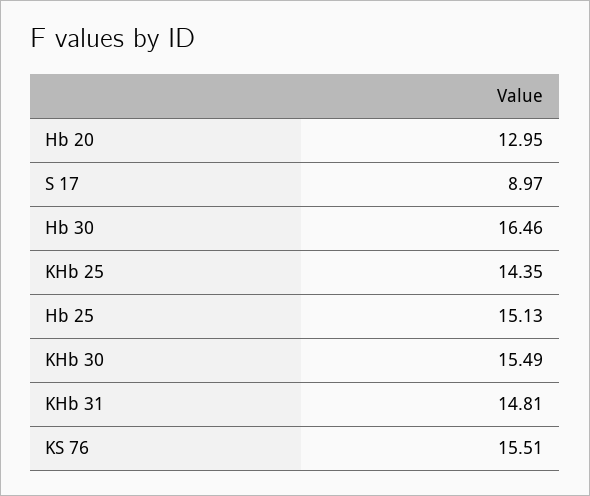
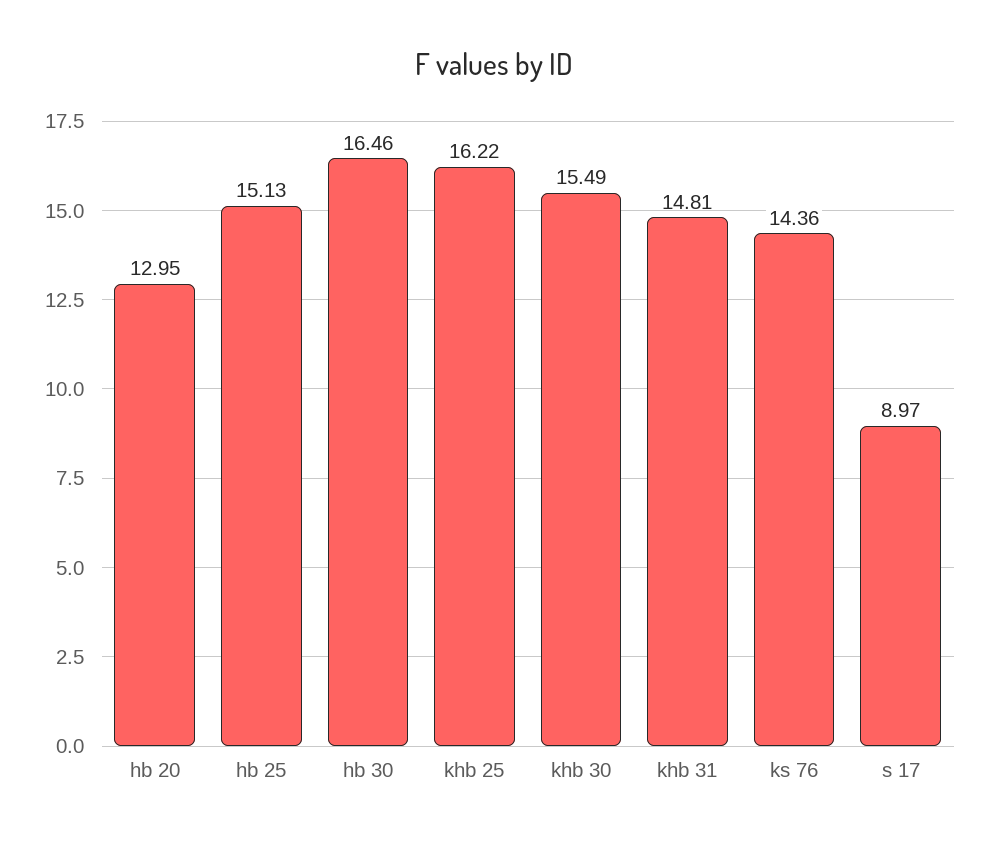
KHb 25: 14.35 -> 16.22
KS 76: 15.51 -> 14.36

